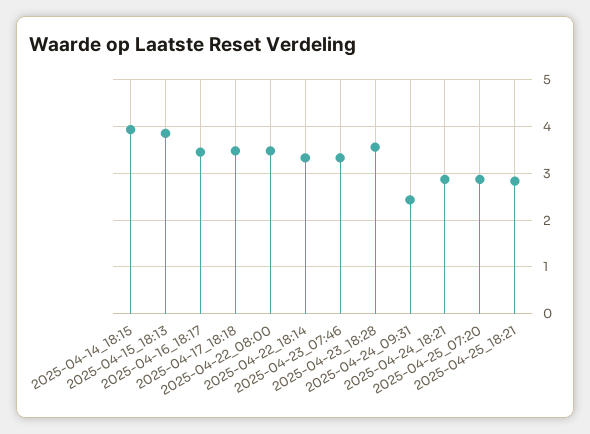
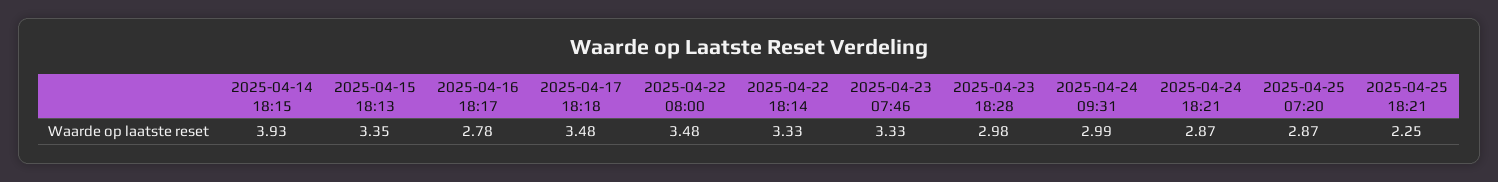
2025-04-15_18:13: 3.8 -> 3.35
2025-04-16_18:17: 3.4 -> 2.78
2025-04-23_18:28: 3.6 -> 2.98
2025-04-24_09:31: 2.4 -> 2.99
2025-04-25_18:21: 2.8 -> 2.25

